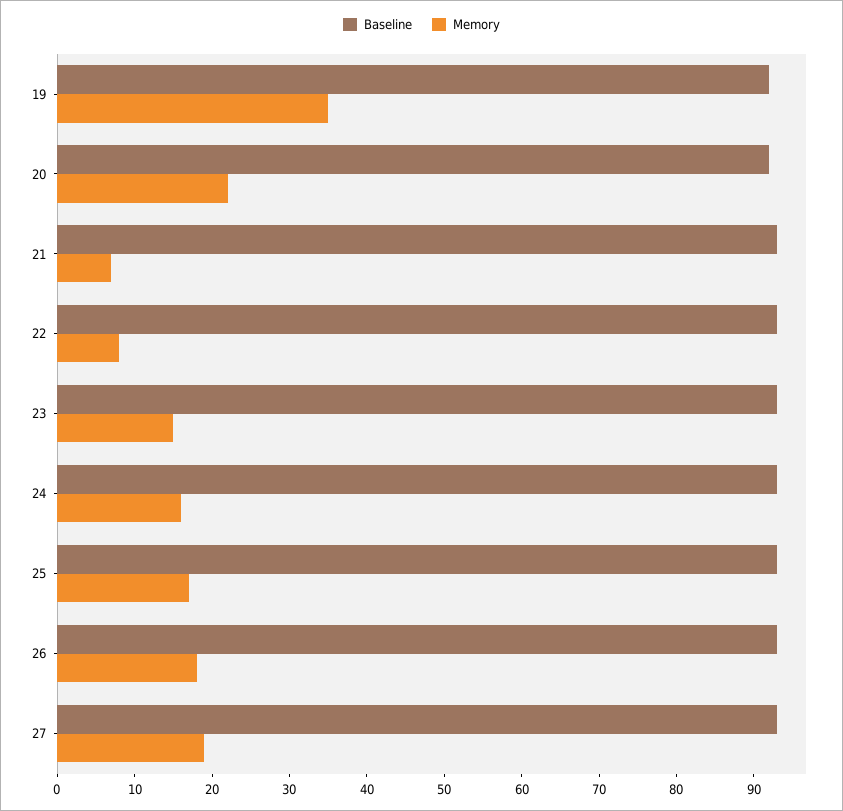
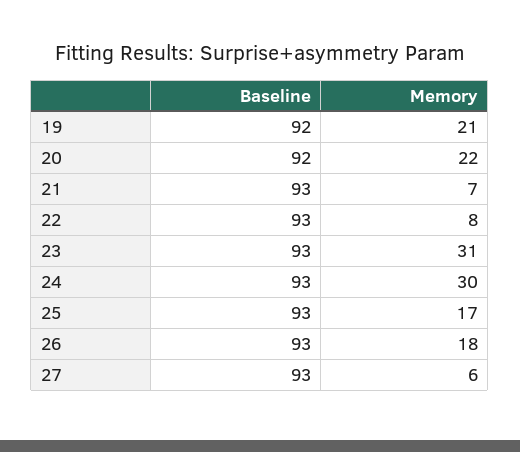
Memory, 19: 35 -> 21
Memory, 23: 15 -> 31
Memory, 24: 15 -> 30
Memory, 27: 20 -> 6

